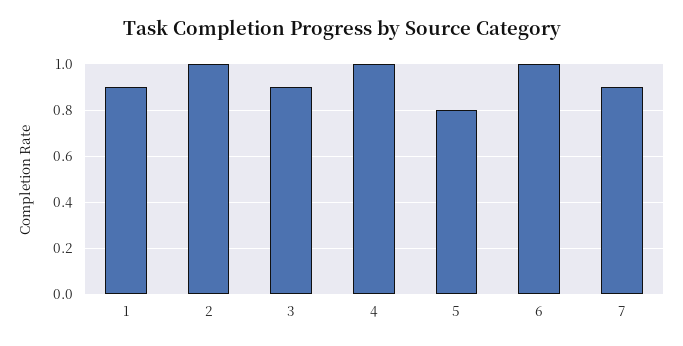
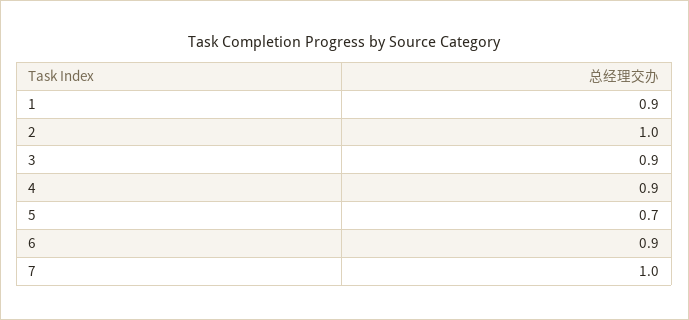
4: 1 -> 0.9
5: 0.8 -> 0.7
6: 1 -> 0.9
7: 0.9 -> 1

